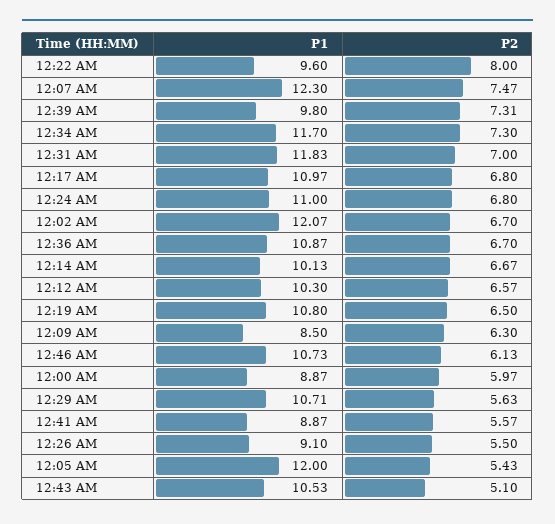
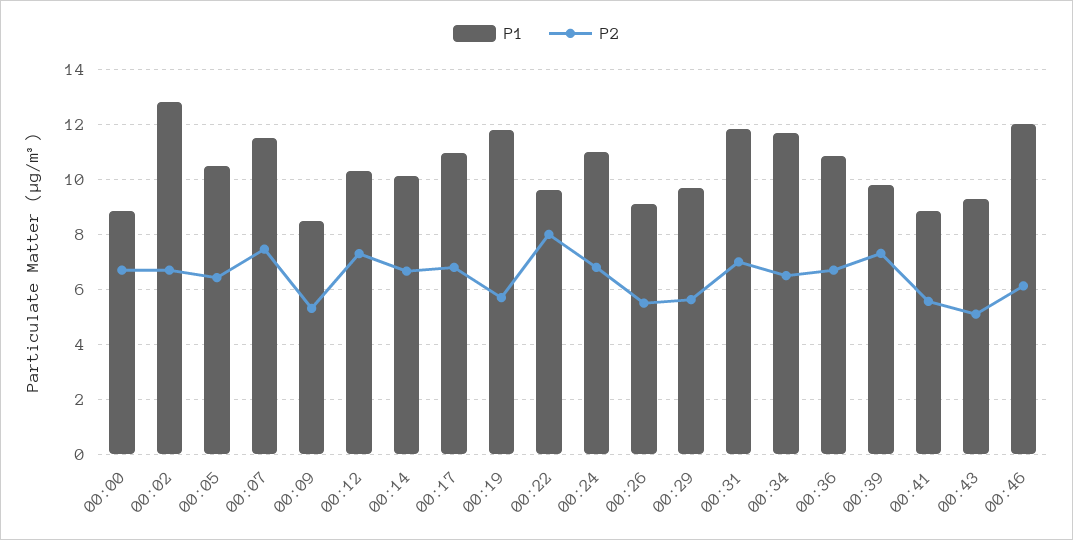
P1, 12:07 AM: 12.3 -> 11.5
P2, 12:34 AM: 7.3 -> 6.5
P1, 12:02 AM: 12.07 -> 12.75
P2, 12:12 AM: 6.57 -> 7.25
P1, 12:19 AM: 10.8 -> 11.75
P2, 12:19 AM: 6.5 -> 5.75
P2, 12:09 AM: 6.3 -> 5.25
P1, 12:46 AM: 10.73 -> 12
P2, 12:00 AM: 5.97 -> 6.75
P1, 12:29 AM: 10.71 -> 9.75
P1, 12:05 AM: 12 -> 10.5
P2, 12:05 AM: 5.43 -> 6.5
P1, 12:43 AM: 10.53 -> 9.25

